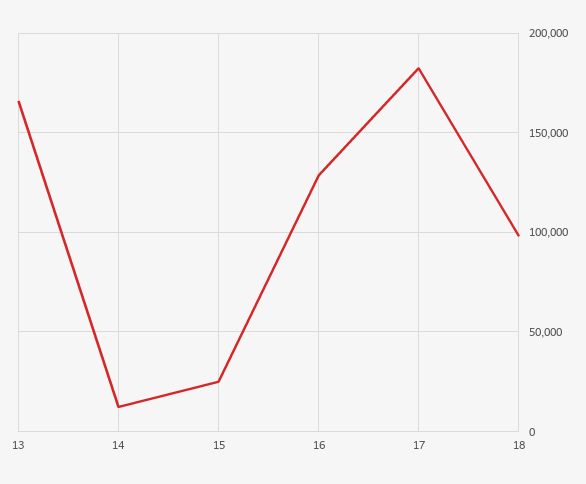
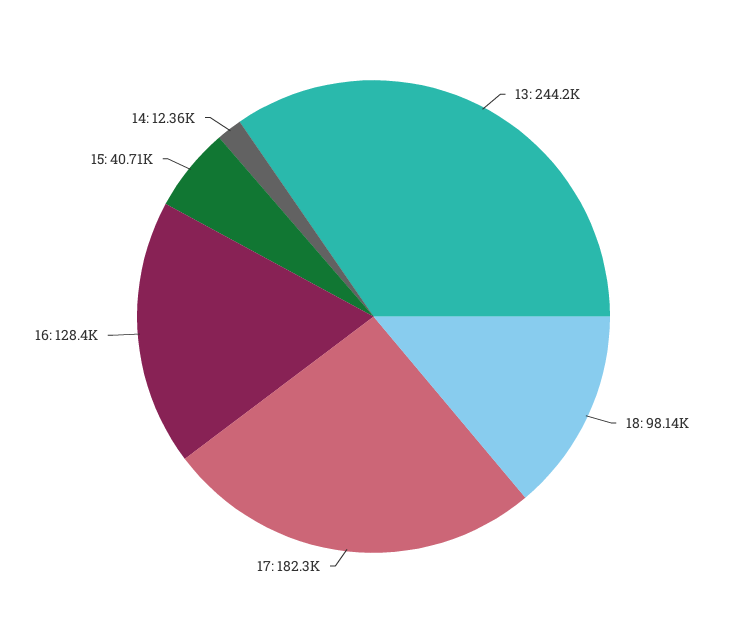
13: 165000 -> 244200
15: 25000 -> 40710

